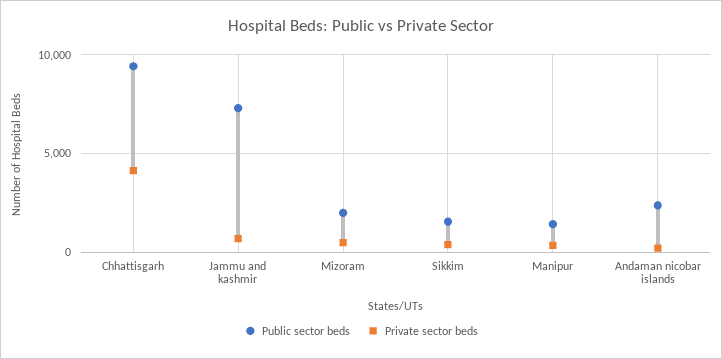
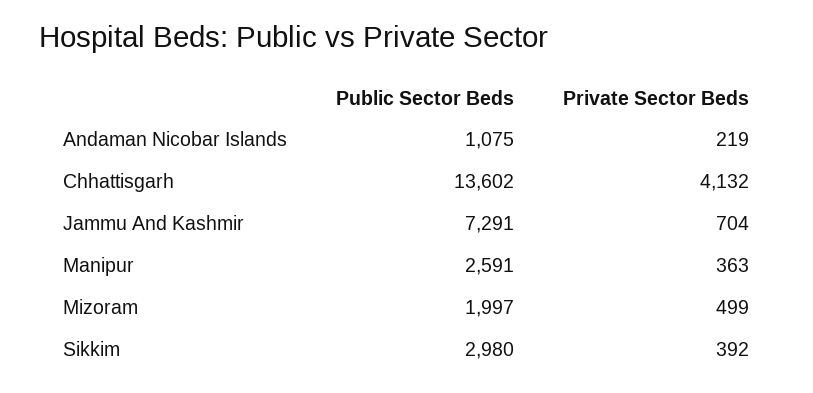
Public sector beds, Chhattisgarh: 9500 -> 13602
Public sector beds, Sikkim: 1500 -> 2980
Public sector beds, Manipur: 1500 -> 2591
Public sector beds, Andaman nicobar islands: 2500 -> 1075

